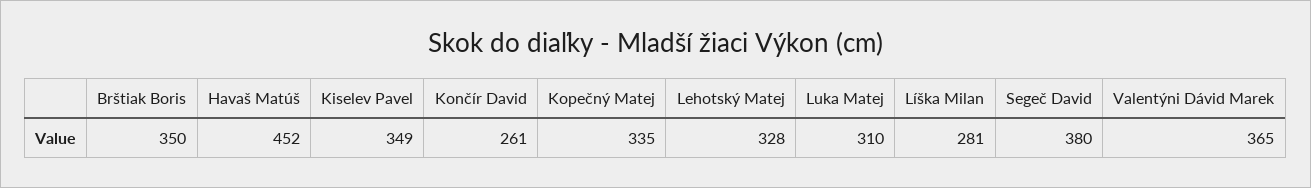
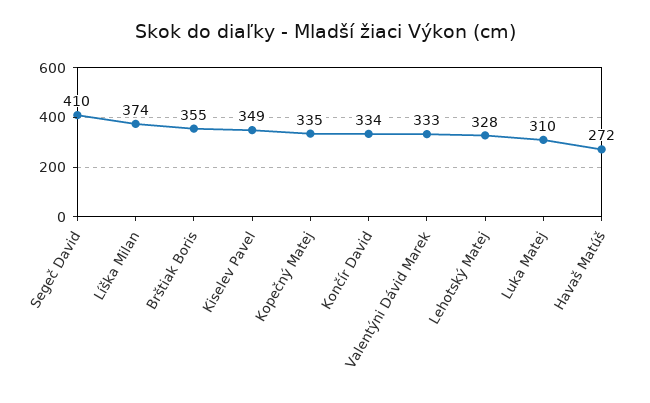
Brštiak Boris: 350 -> 355
Havaš Matúš: 452 -> 272
Končír David: 261 -> 334
Líška Milan: 281 -> 374
Segeč David: 380 -> 410
Valentýni Dávid Marek: 365 -> 333

